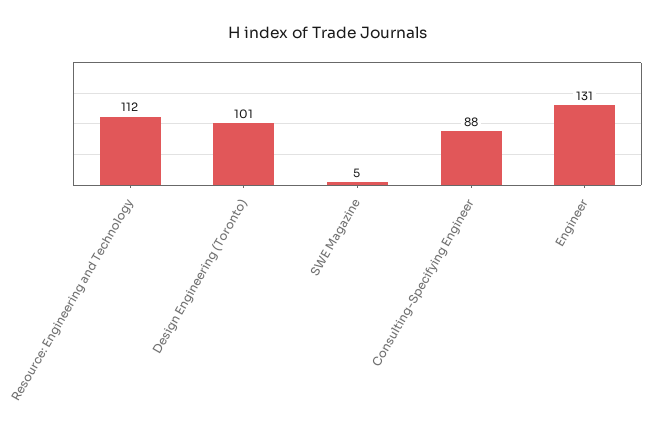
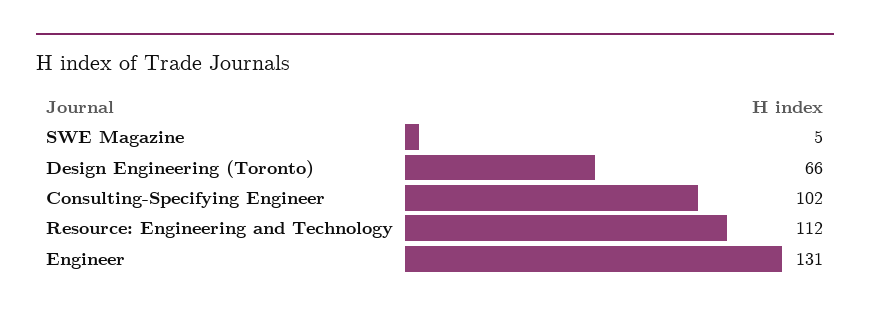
Design Engineering (Toronto): 101 -> 66
Consulting-Specifying Engineer: 88 -> 102

